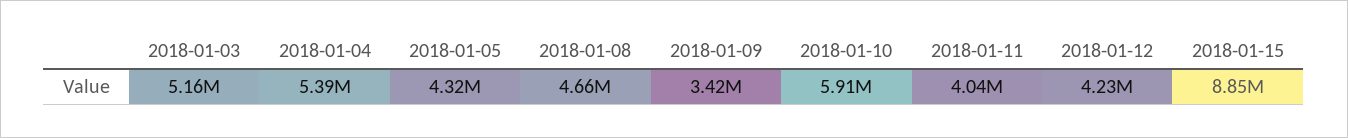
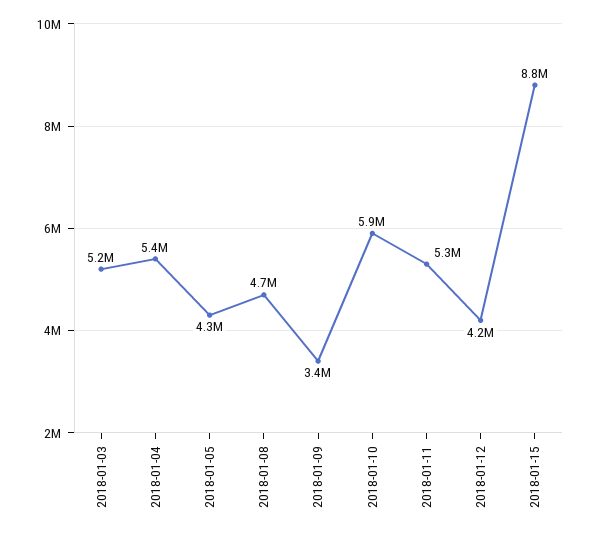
2018-01-11: 4040000 -> 5300000

